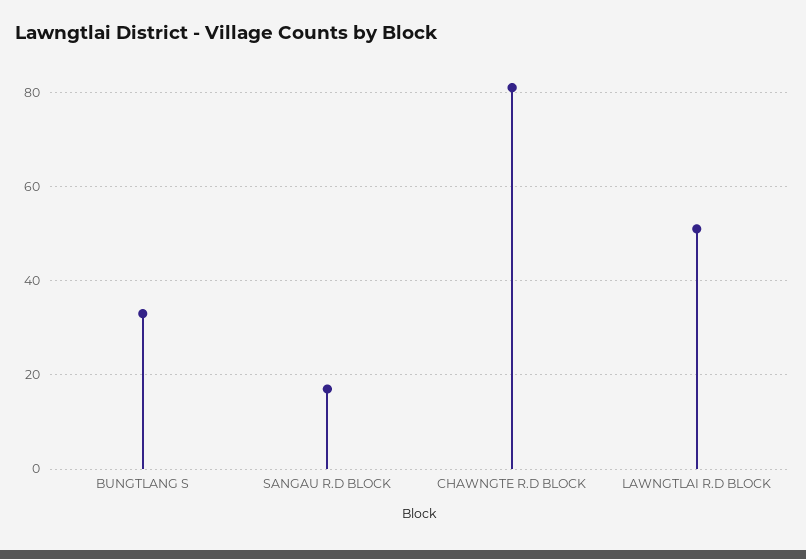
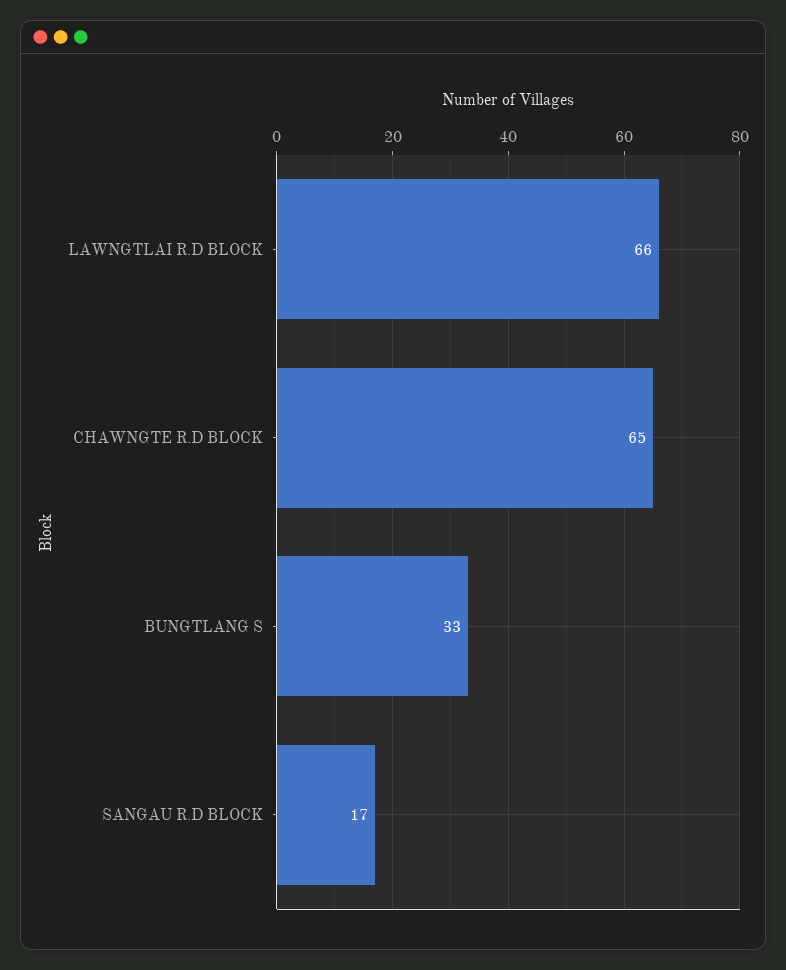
CHAWNGTE R.D BLOCK: 80 -> 65
LAWNGTLAI R.D BLOCK: 50 -> 66

